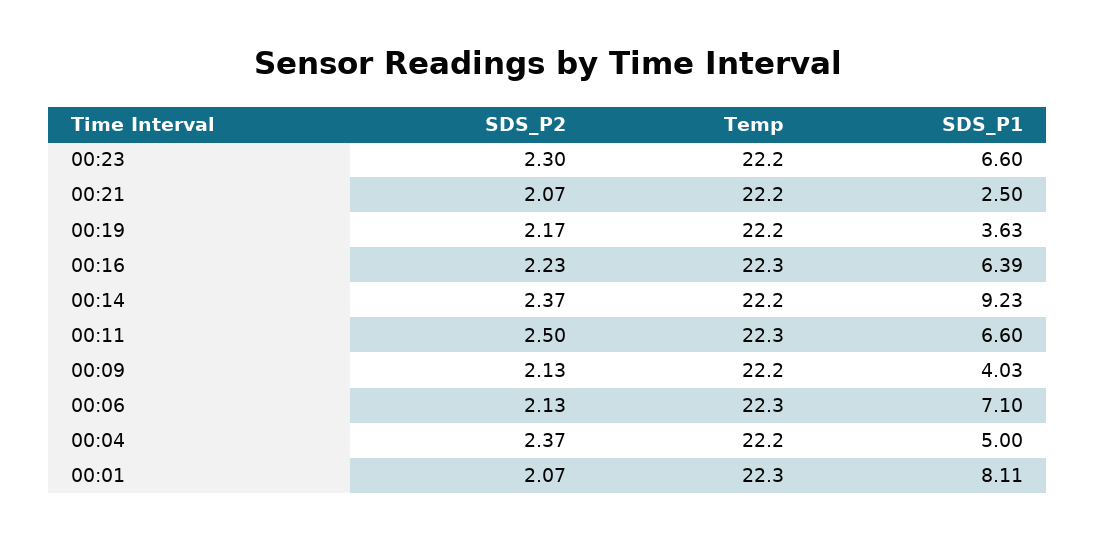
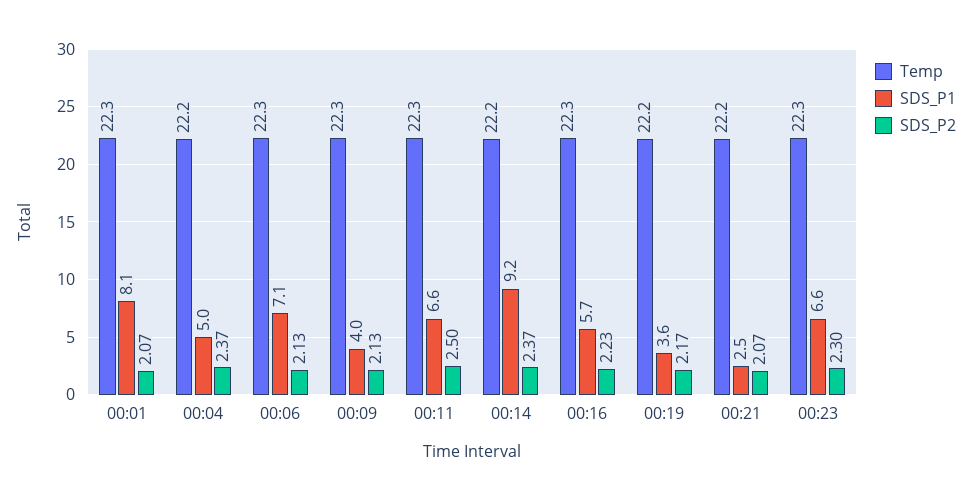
Temp, 00:23: 22.2 -> 22.3
SDS_P1, 00:16: 6.39 -> 5.7
Temp, 00:09: 22.2 -> 22.3

